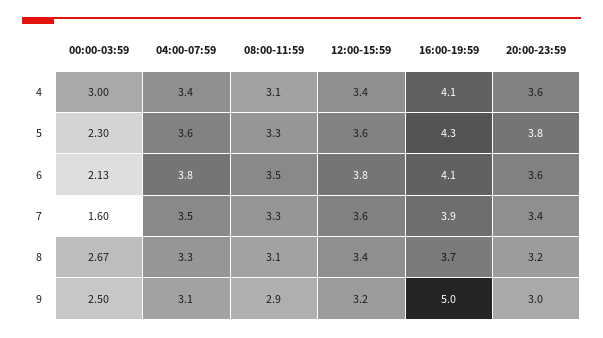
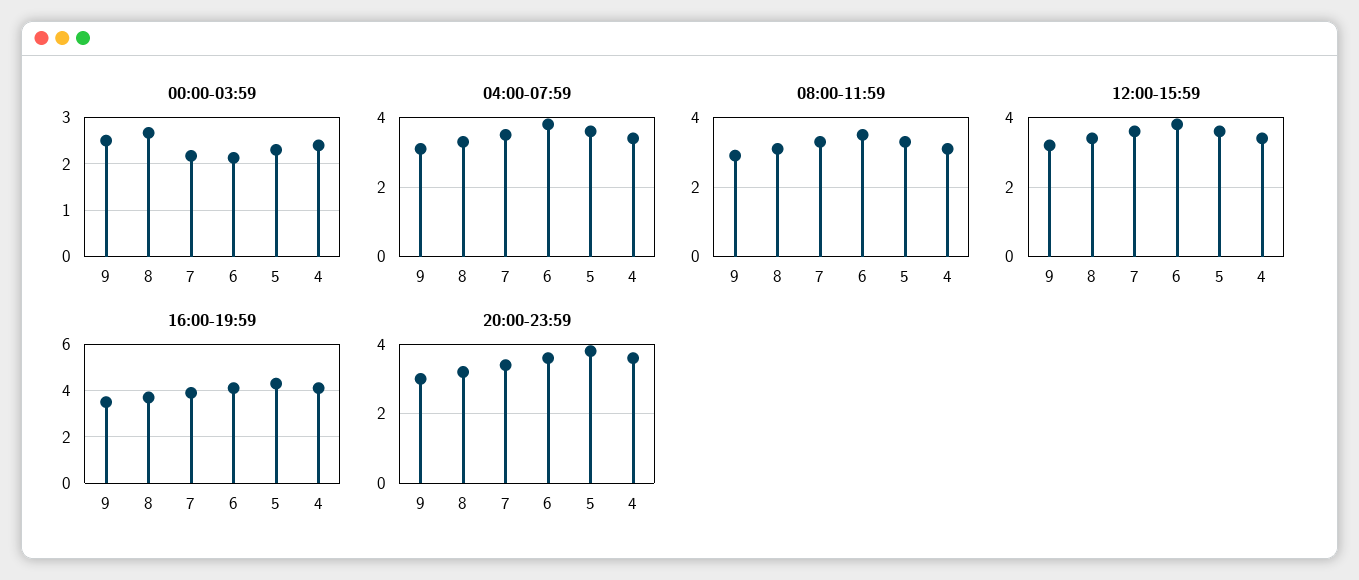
00:00-03:59, 4: 3 -> 2.4
00:00-03:59, 7: 1.6 -> 2.2
16:00-19:59, 9: 5 -> 3.5

